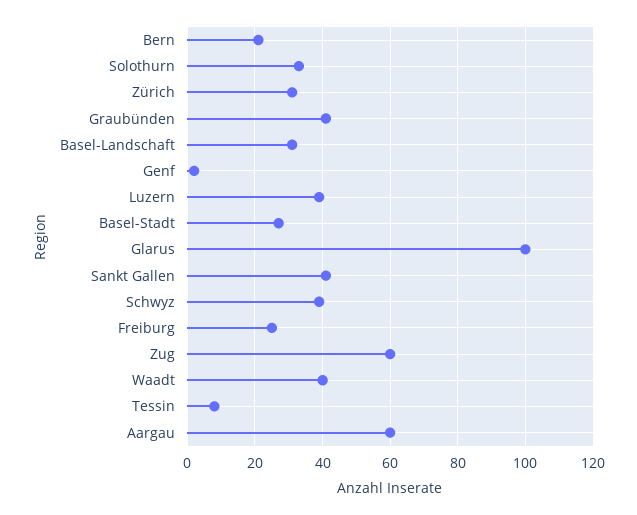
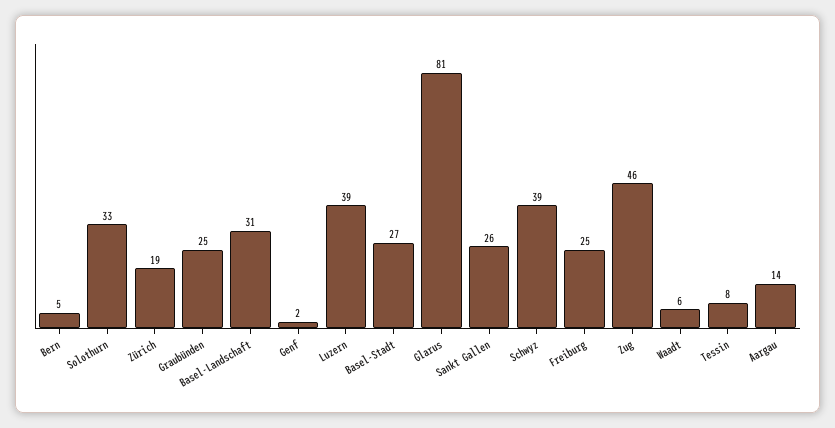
Bern: 20 -> 5
Zürich: 30 -> 19
Graubünden: 40 -> 25
Glarus: 100 -> 81
Sankt Gallen: 40 -> 26
Zug: 60 -> 46
Waadt: 40 -> 6
Aargau: 60 -> 14

